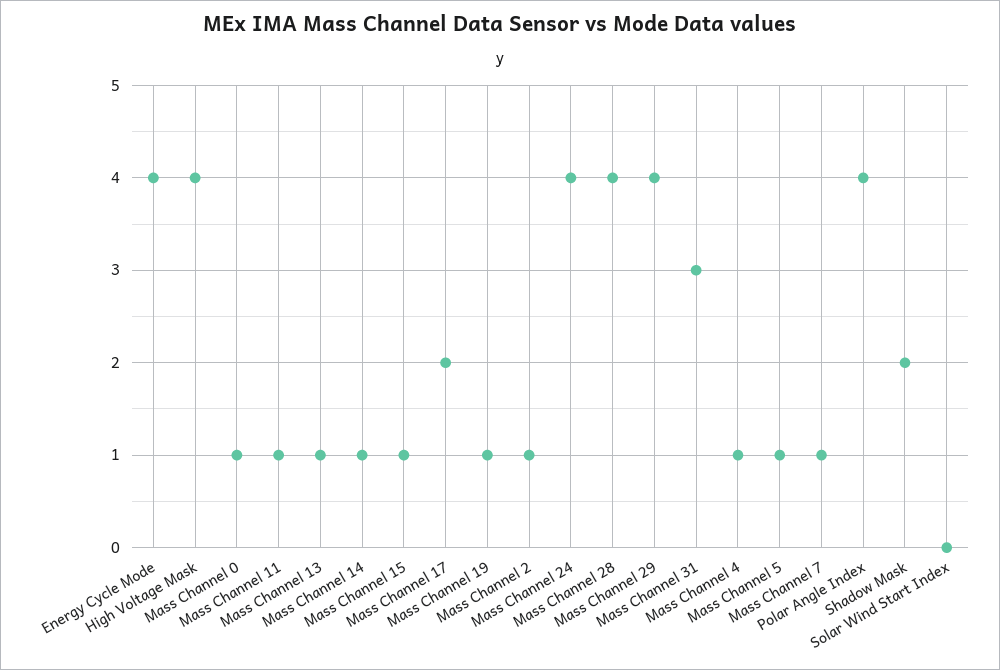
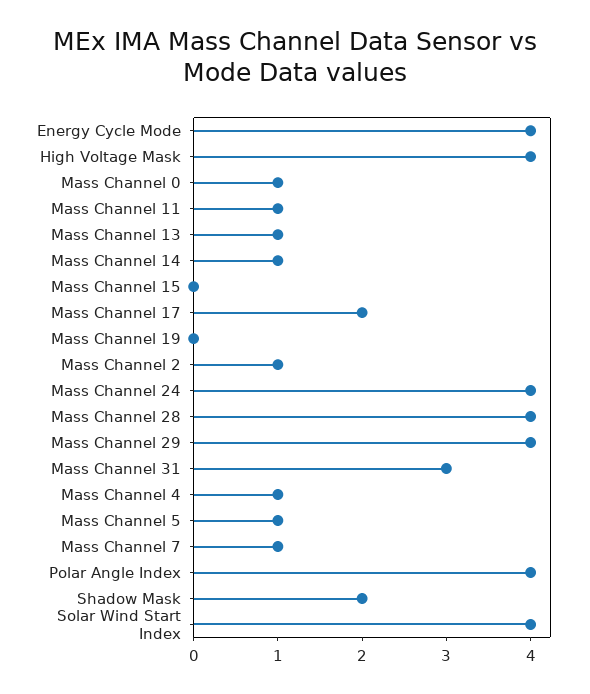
Mass Channel 15: 1 -> 0
Mass Channel 19: 1 -> 0
Solar Wind Start Index: 0 -> 4

